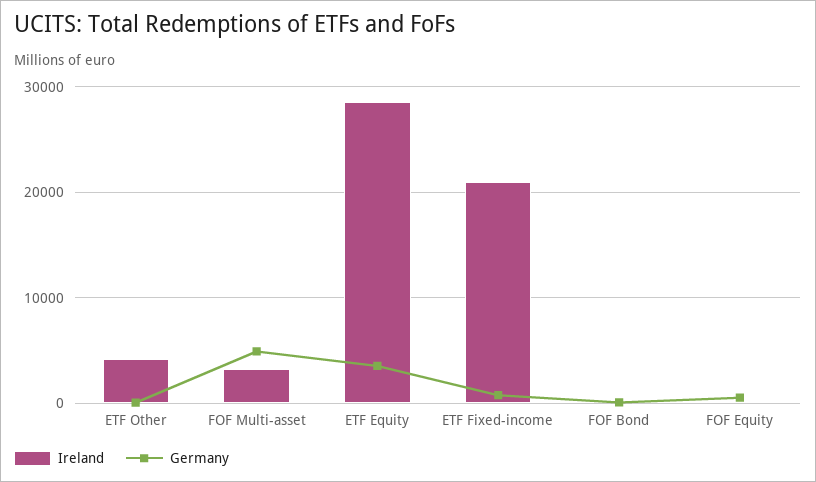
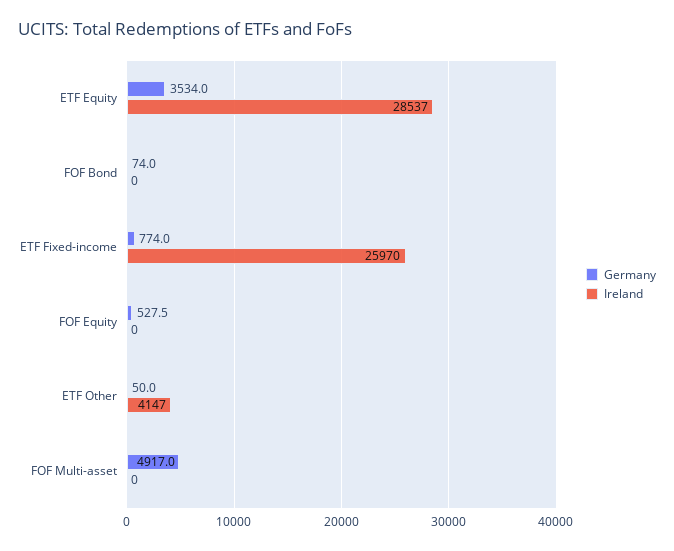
Ireland, FOF Multi-asset: 3000 -> 0
Ireland, ETF Fixed-income: 21000 -> 25970

